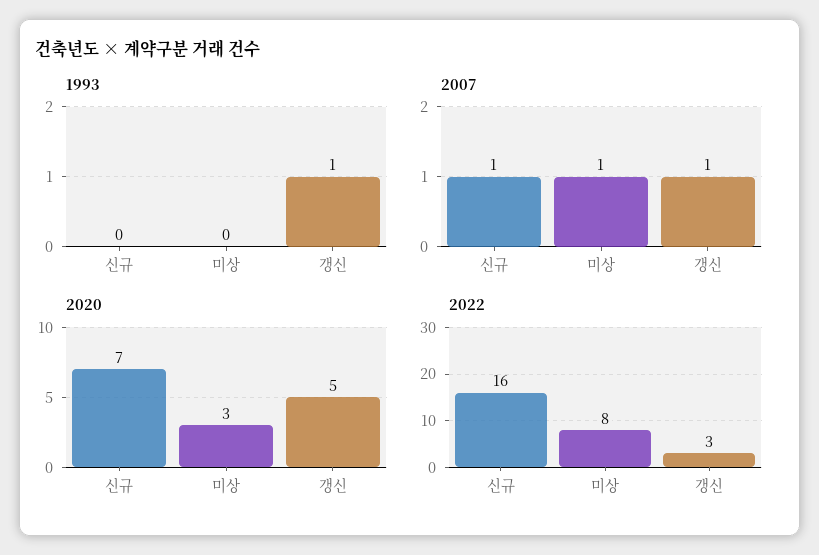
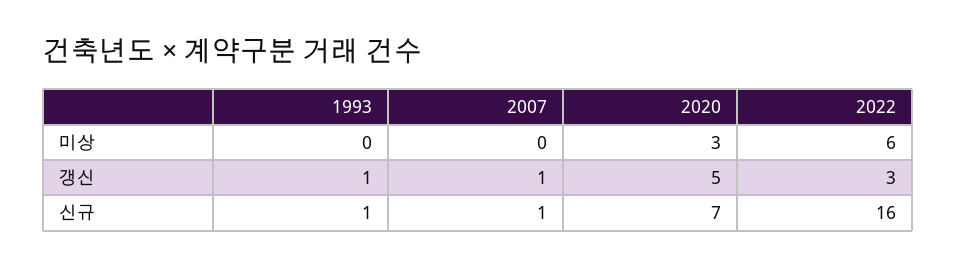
1993, 신규: 0 -> 1
2007, 미상: 1 -> 0
2022, 미상: 8 -> 6

